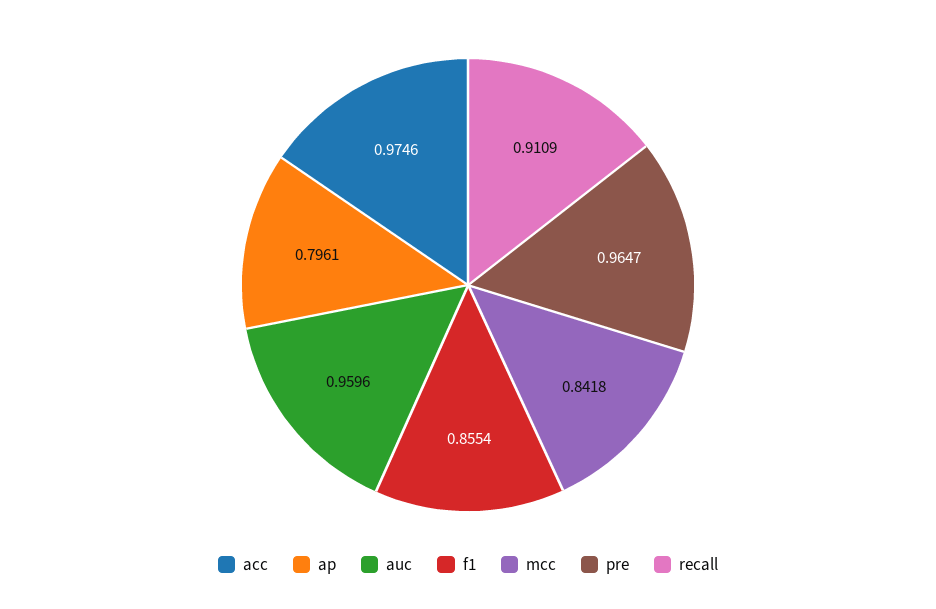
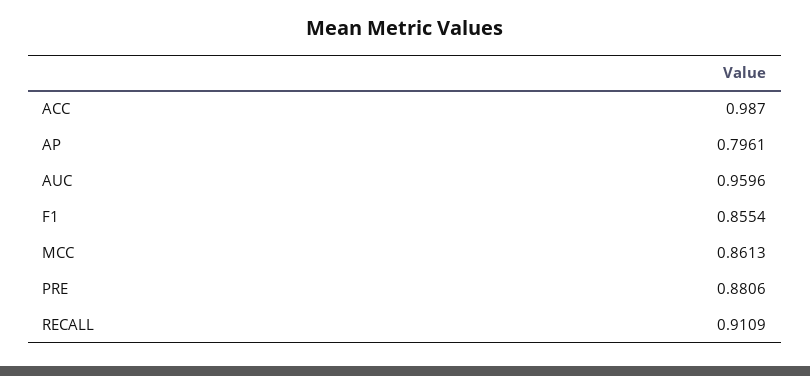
acc: 0.9746 -> 0.987
mcc: 0.8418 -> 0.8613
pre: 0.9647 -> 0.8806

